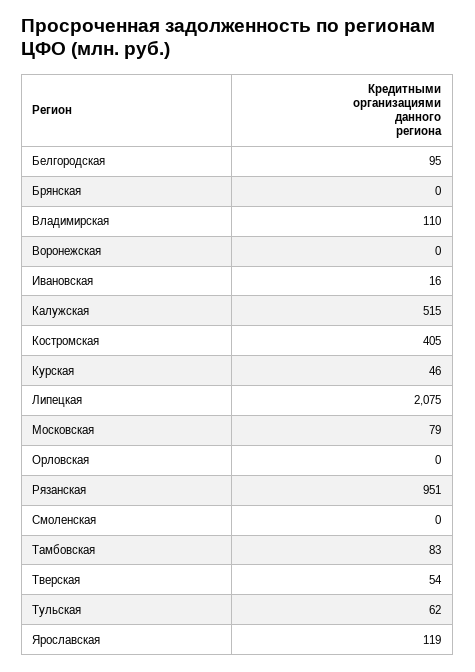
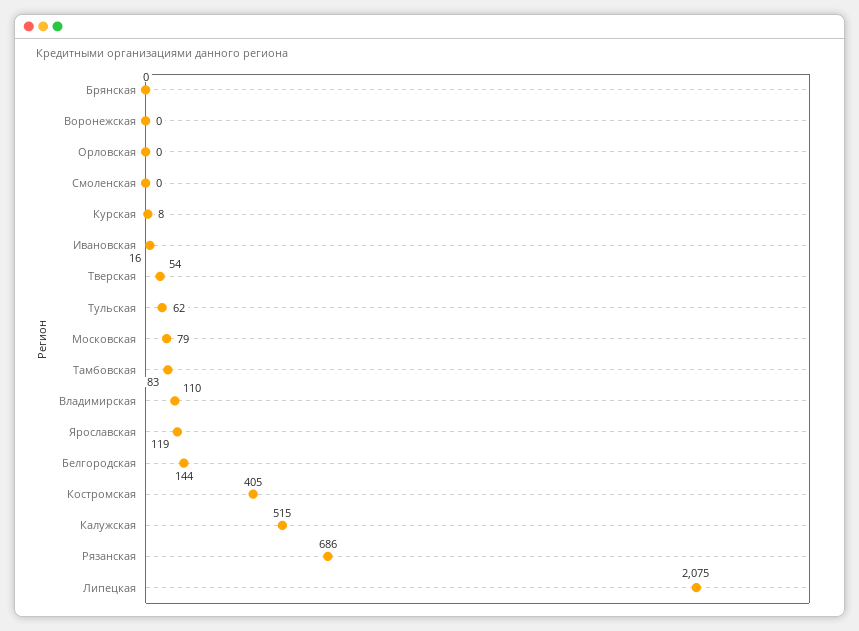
Белгородская: 95 -> 144
Курская: 46 -> 8
Рязанская: 951 -> 686

